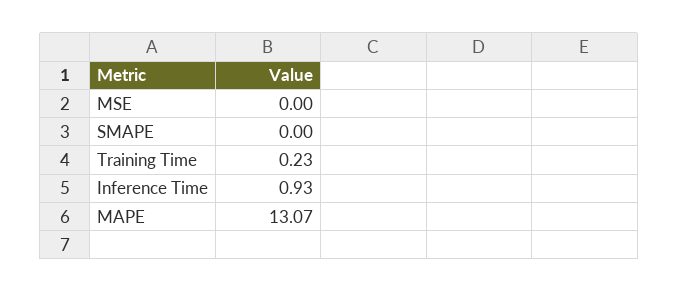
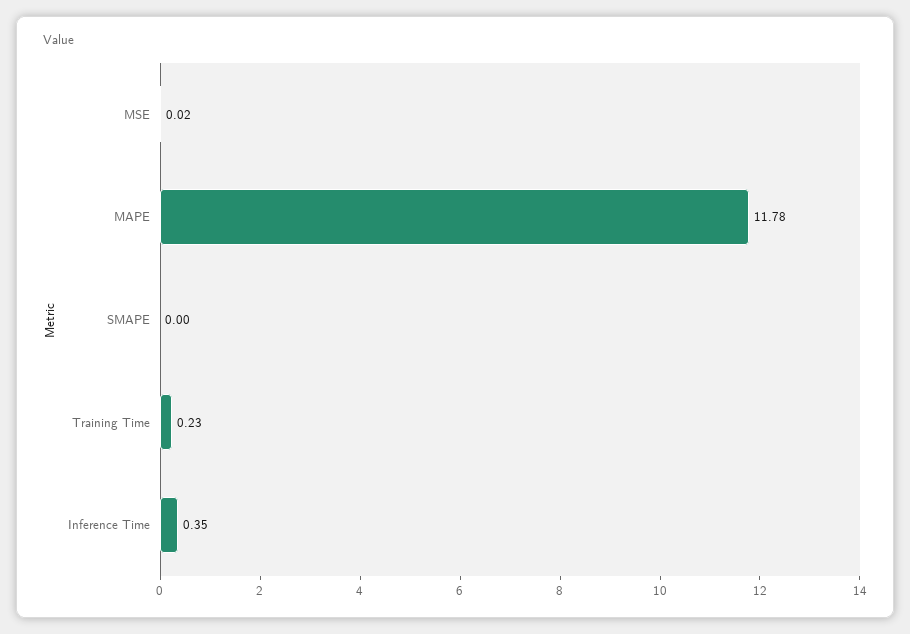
MSE: 0 -> 0.02
Inference Time: 0.93 -> 0.35
MAPE: 13.07 -> 11.78

